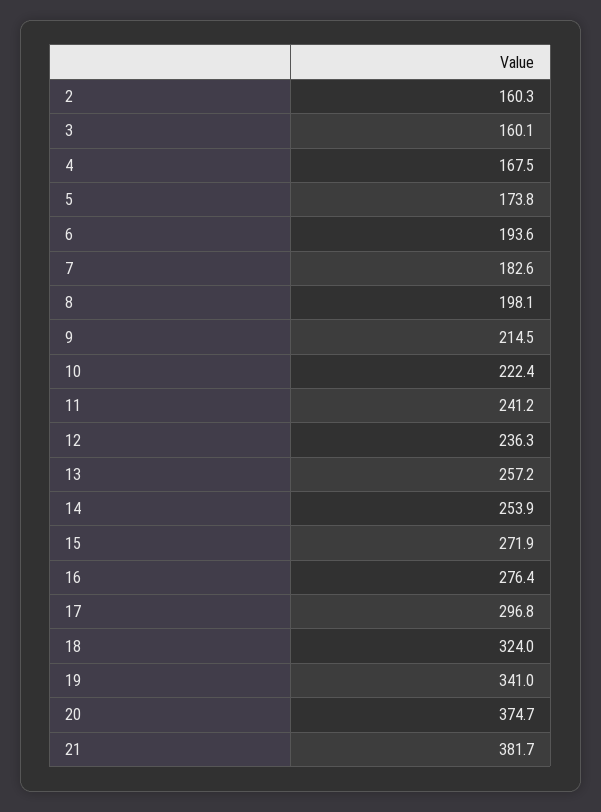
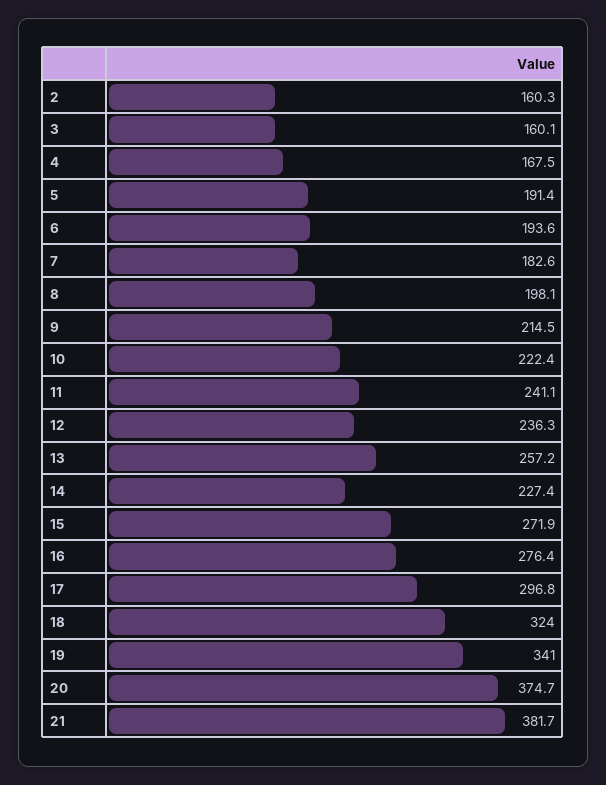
5: 173.8 -> 191.4
11: 241.2 -> 241.1
14: 253.9 -> 227.4

